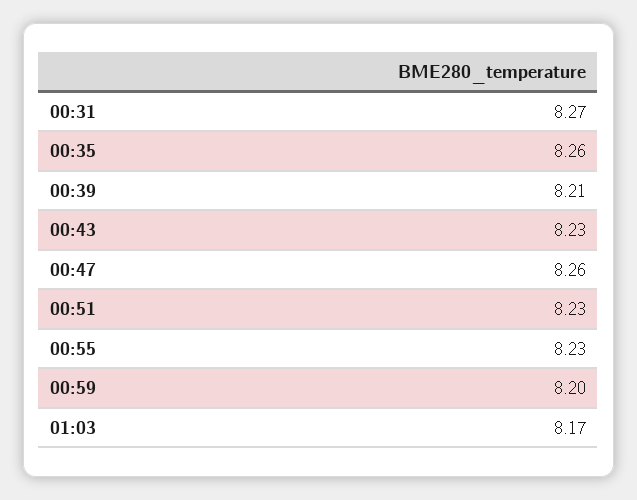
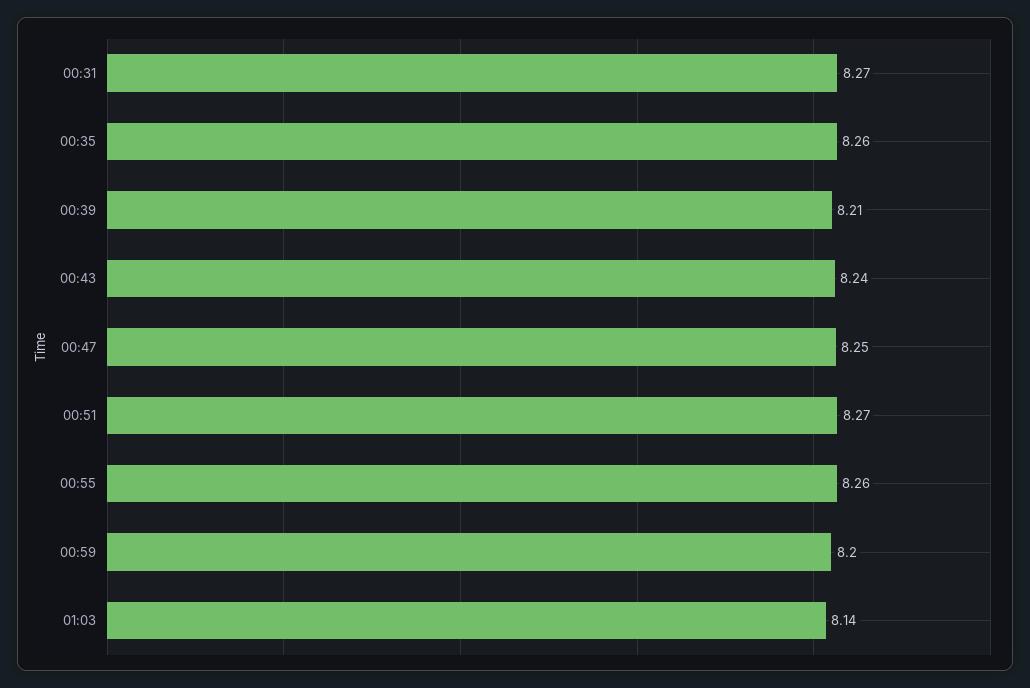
00:43: 8.23 -> 8.24
00:47: 8.26 -> 8.25
00:51: 8.23 -> 8.27
00:55: 8.23 -> 8.26
01:03: 8.17 -> 8.14

